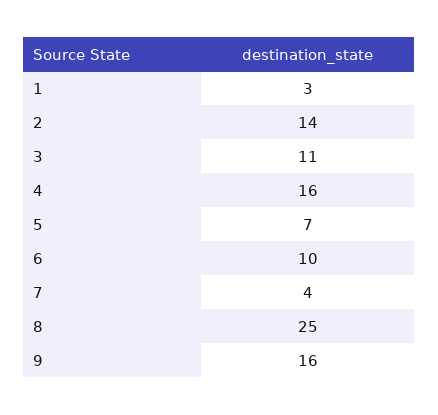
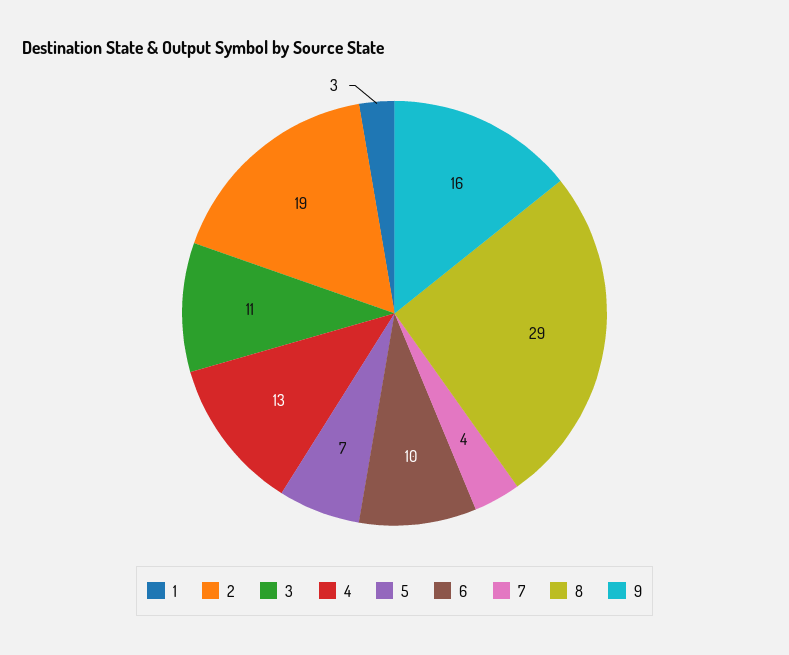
2: 14 -> 19
4: 16 -> 13
8: 25 -> 29

